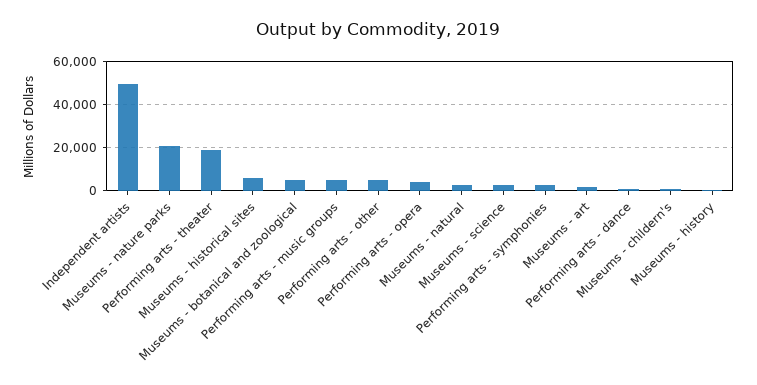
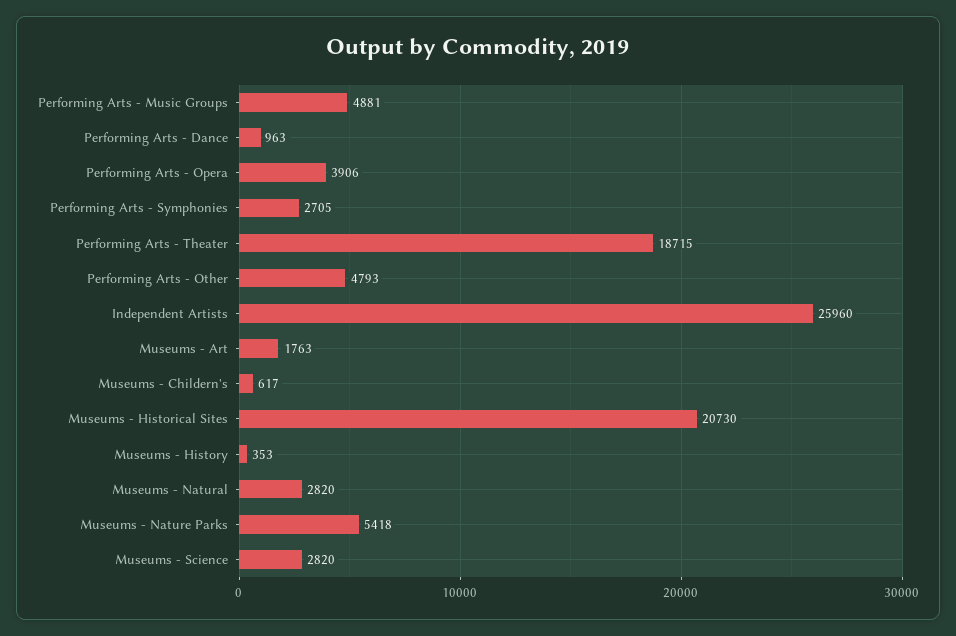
Independent artists: 50000 -> 25960
Museums - nature parks: 20000 -> 5418
Museums - historical sites: 5000 -> 20730
Museums - botanical and zoological: 5000 -> none

